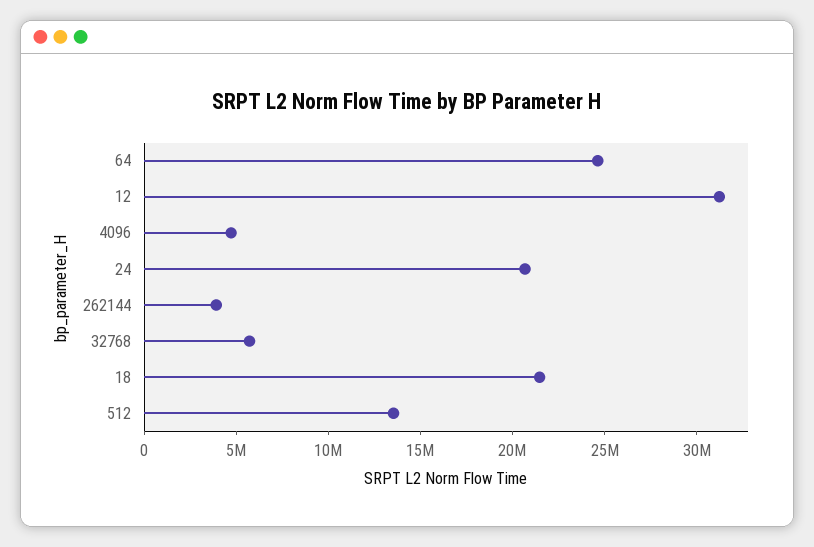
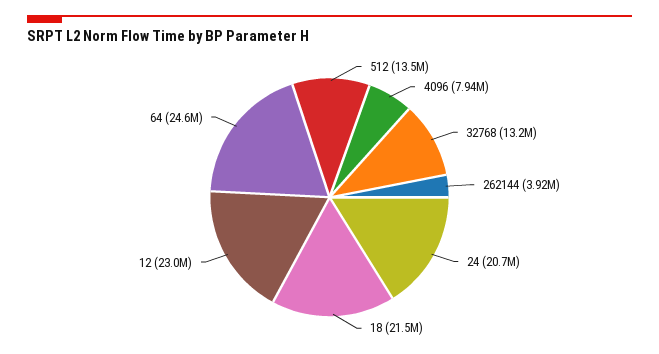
12: 31000000 -> 23000000
4096: 5000000 -> 7940000
32768: 6000000 -> 13200000

